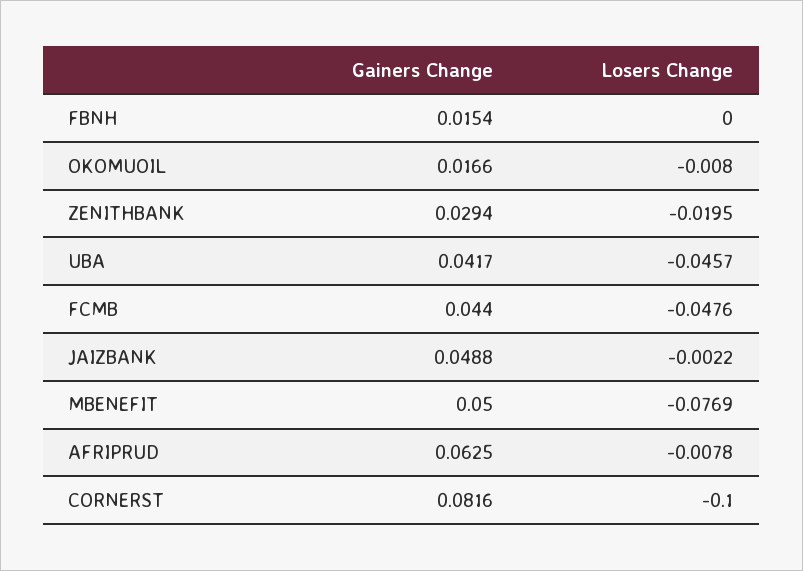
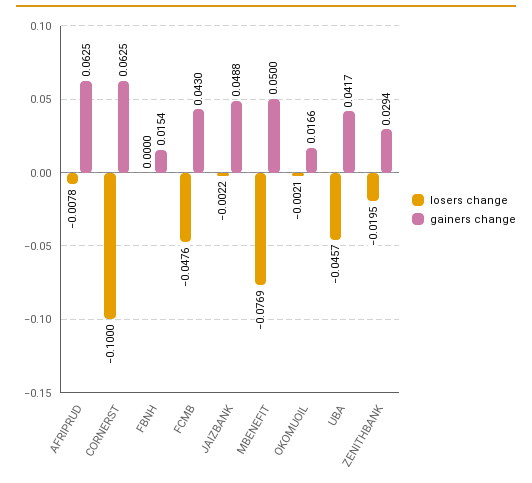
Losers Change, OKOMUOIL: -0.008 -> -0.0021
Gainers Change, FCMB: 0.044 -> 0.043
Gainers Change, CORNERST: 0.0816 -> 0.0625

